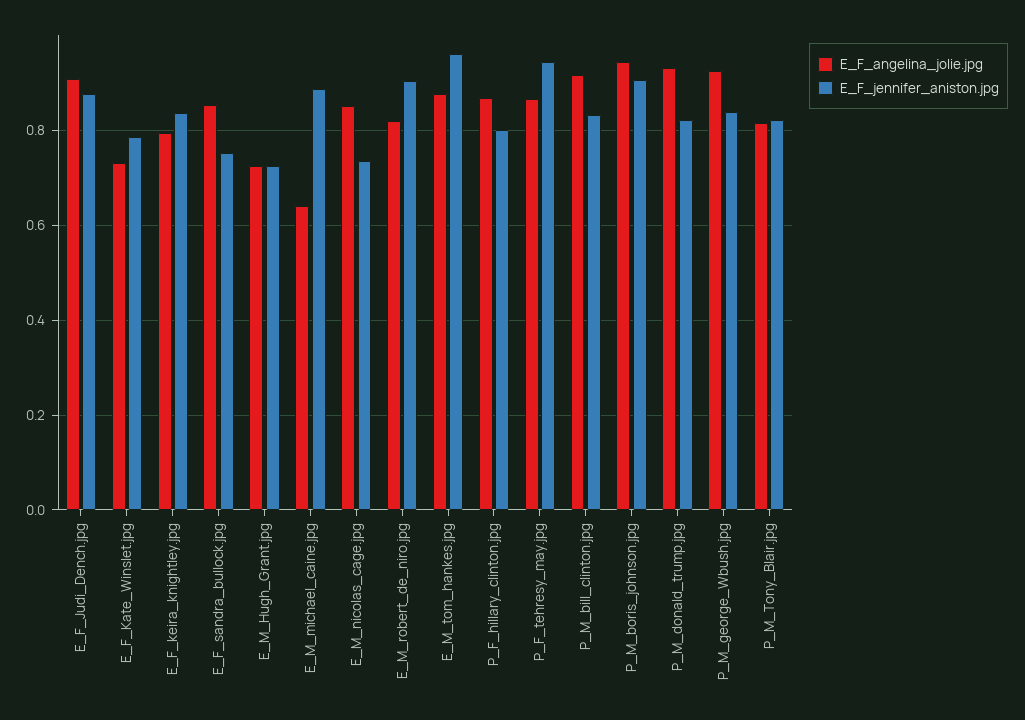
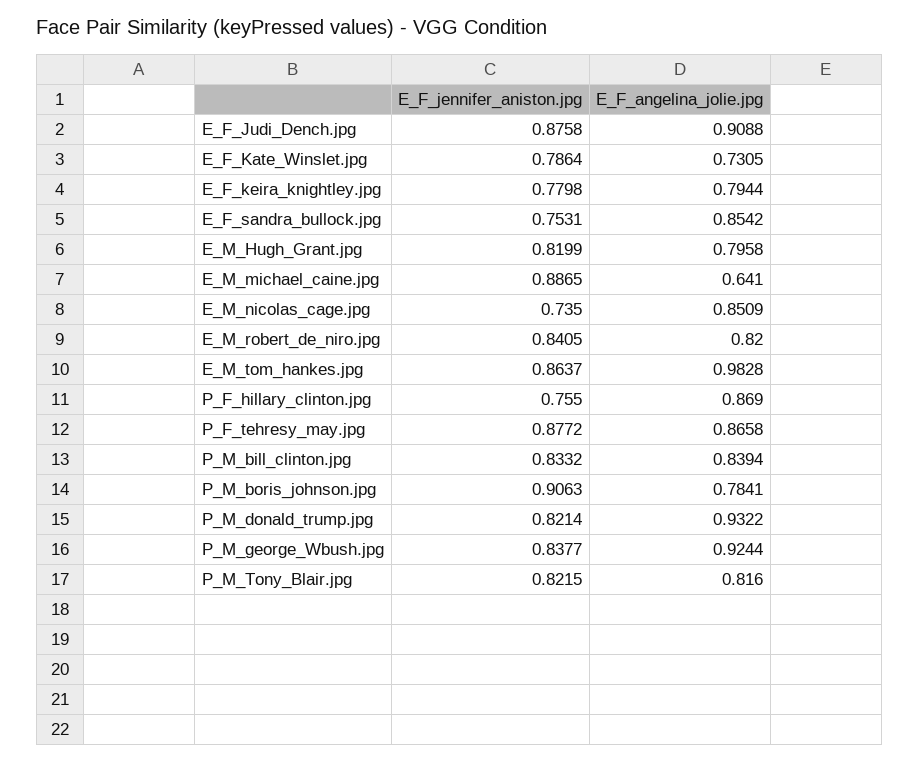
E_F_jennifer_aniston.jpg, E_F_keira_knightley.jpg: 0.84 -> 0.7798
E_F_angelina_jolie.jpg, E_M_Hugh_Grant.jpg: 0.72 -> 0.7958
E_F_jennifer_aniston.jpg, E_M_Hugh_Grant.jpg: 0.72 -> 0.8199
E_F_jennifer_aniston.jpg, E_M_robert_de_niro.jpg: 0.9 -> 0.8405
E_F_angelina_jolie.jpg, E_M_tom_hankes.jpg: 0.88 -> 0.9828
E_F_jennifer_aniston.jpg, E_M_tom_hankes.jpg: 0.96 -> 0.8637
E_F_jennifer_aniston.jpg, P_F_hillary_clinton.jpg: 0.8 -> 0.755
E_F_jennifer_aniston.jpg, P_F_tehresy_may.jpg: 0.94 -> 0.8772
E_F_angelina_jolie.jpg, P_M_bill_clinton.jpg: 0.92 -> 0.8394
E_F_angelina_jolie.jpg, P_M_boris_johnson.jpg: 0.94 -> 0.7841

